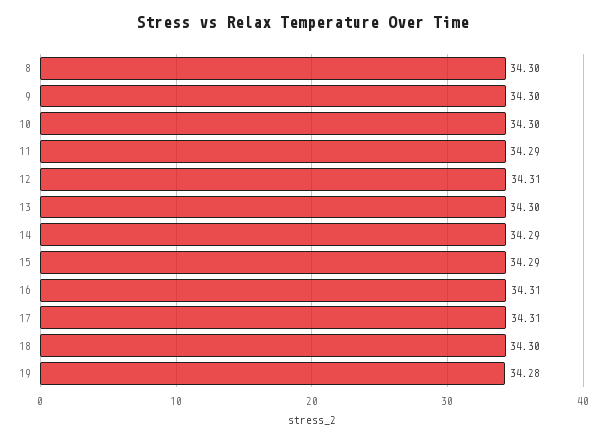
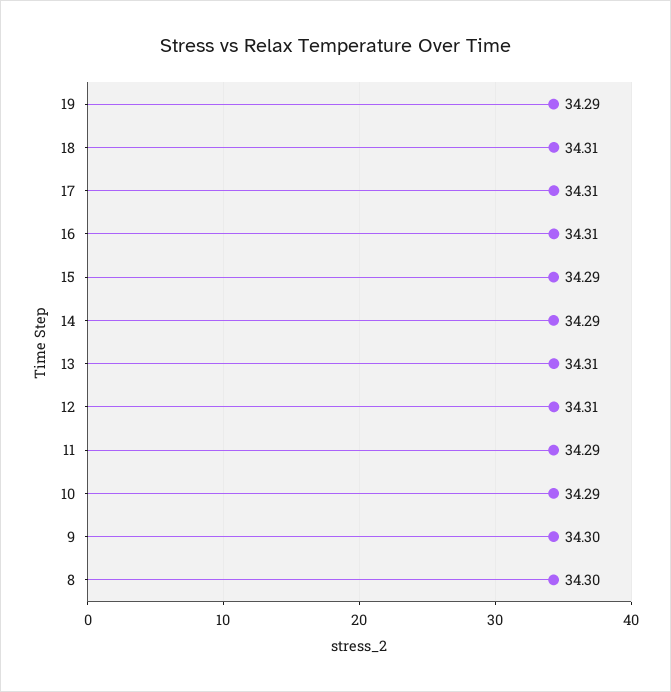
10: 34.3 -> 34.29
13: 34.3 -> 34.31
18: 34.3 -> 34.31
19: 34.28 -> 34.29

